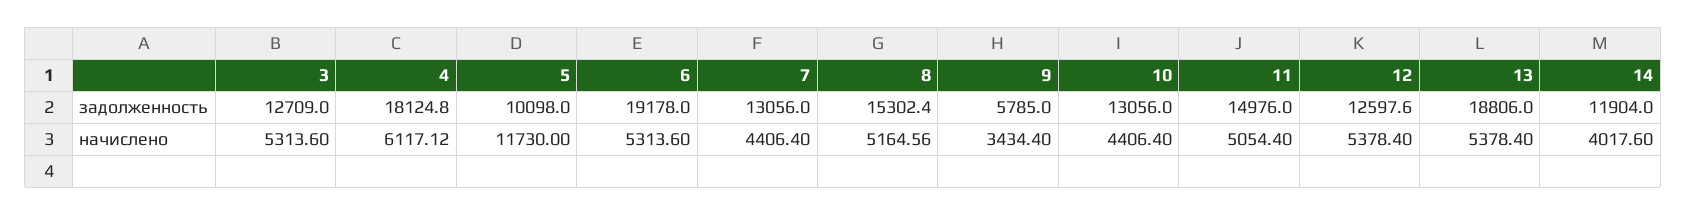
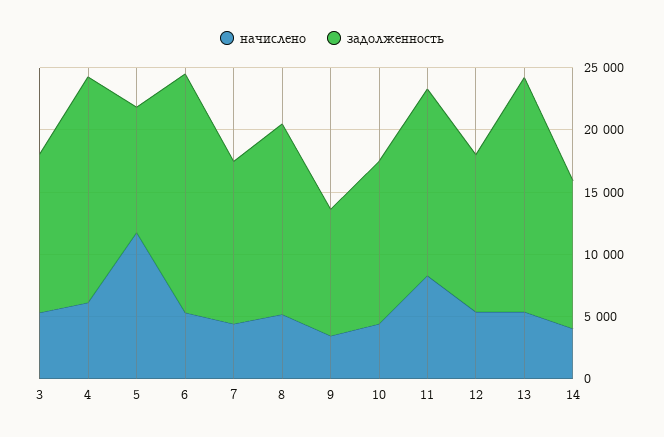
задолженность, 9: 5785 -> 10000
начислено, 11: 5054.4 -> 8000

